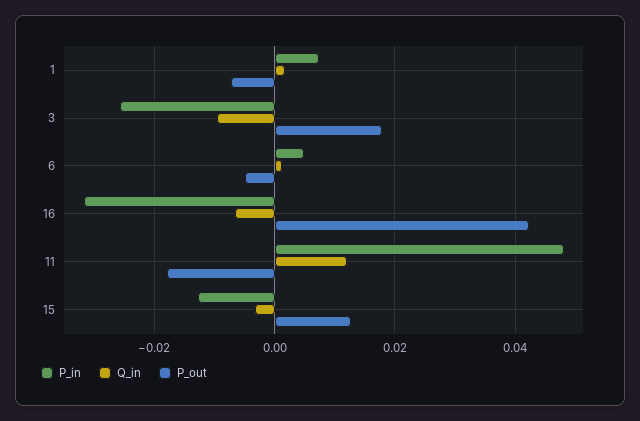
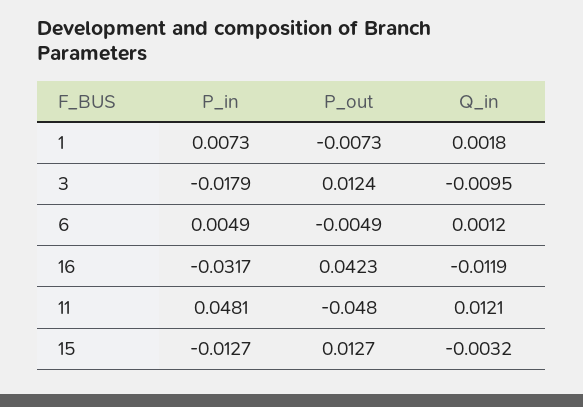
P_in, 3: -0.026 -> -0.0179
P_out, 3: 0.018 -> 0.0124
Q_in, 16: -0.006 -> -0.0119
P_out, 11: -0.018 -> -0.048

